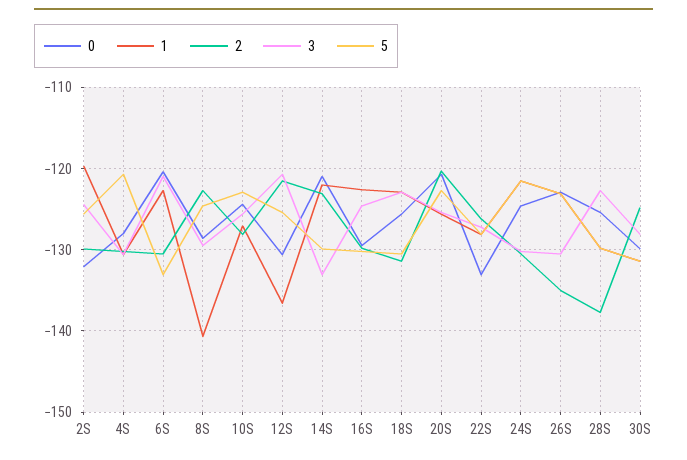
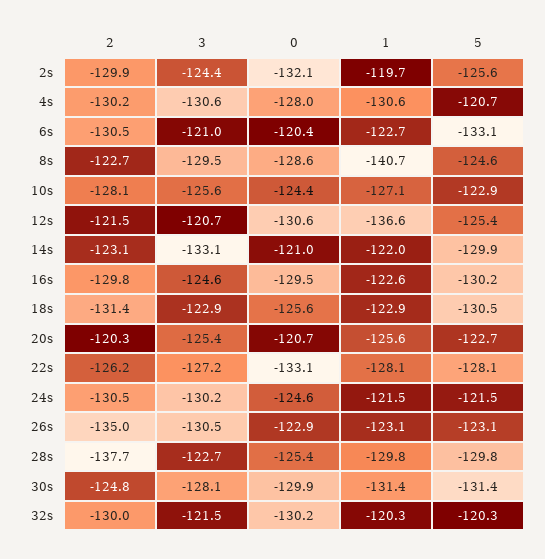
2, 32s: none -> -130
3, 32s: none -> -121.5
0, 32s: none -> -130.2
1, 32s: none -> -120.3
5, 32s: none -> -120.3

